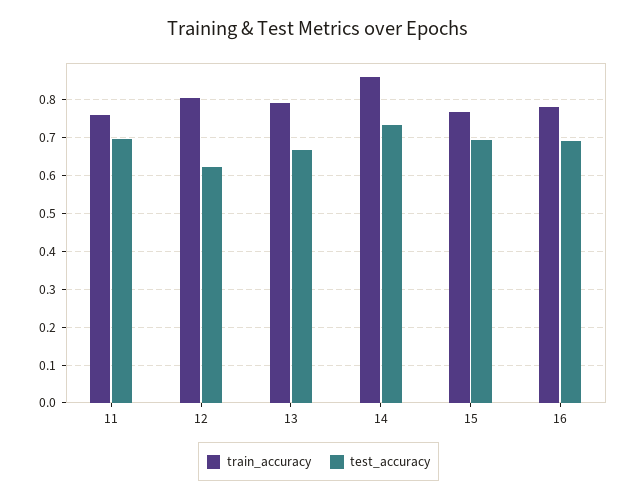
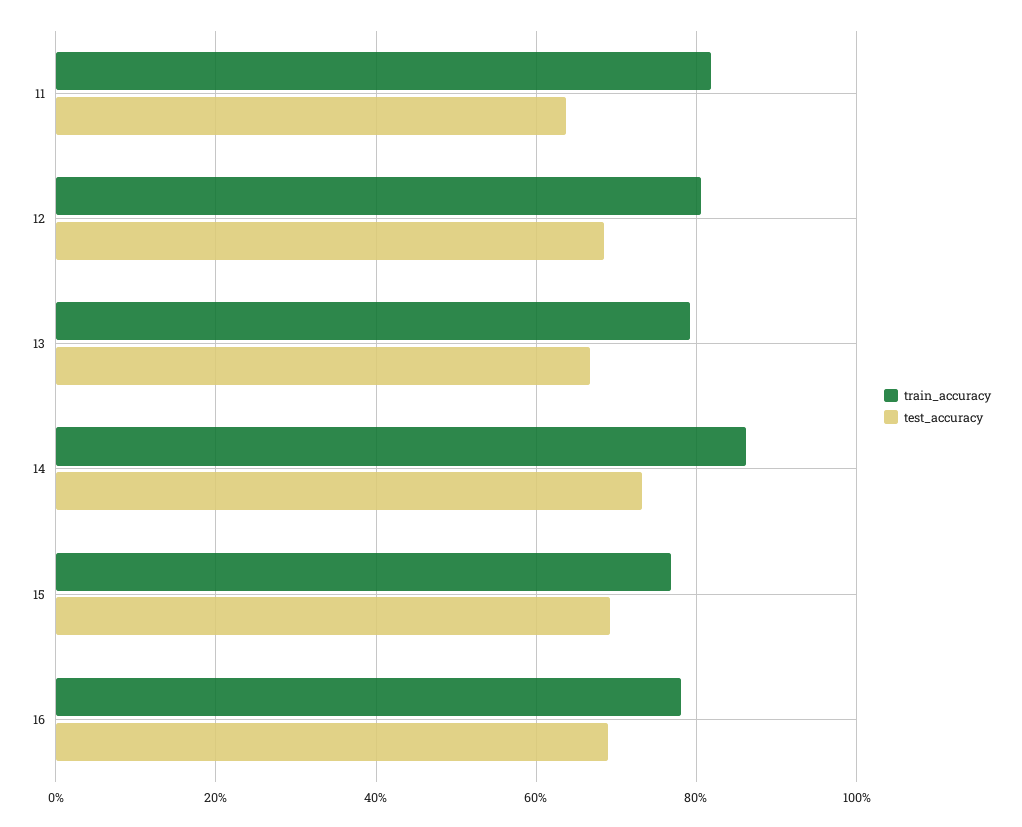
train_accuracy, 11: 0.76 -> 0.82
test_accuracy, 11: 0.7 -> 0.64
test_accuracy, 12: 0.62 -> 0.68

